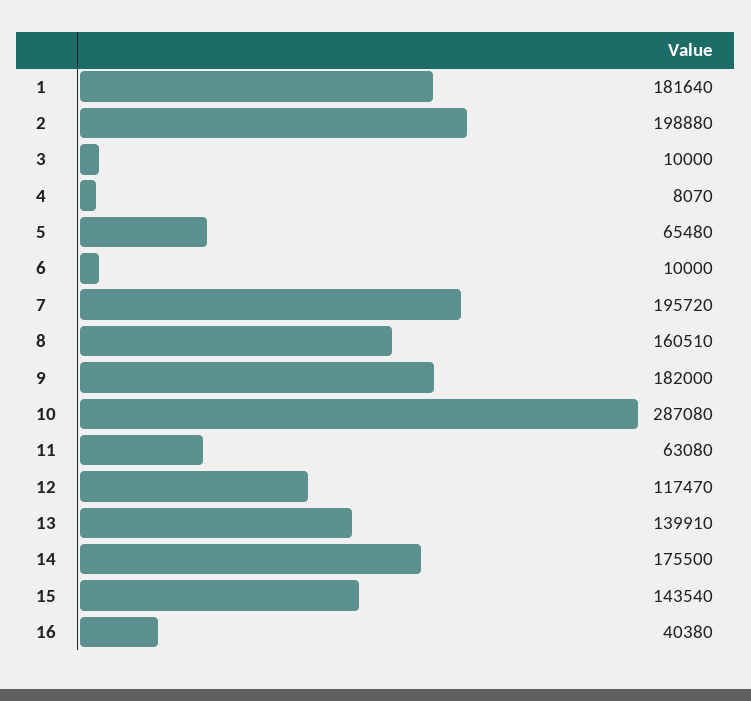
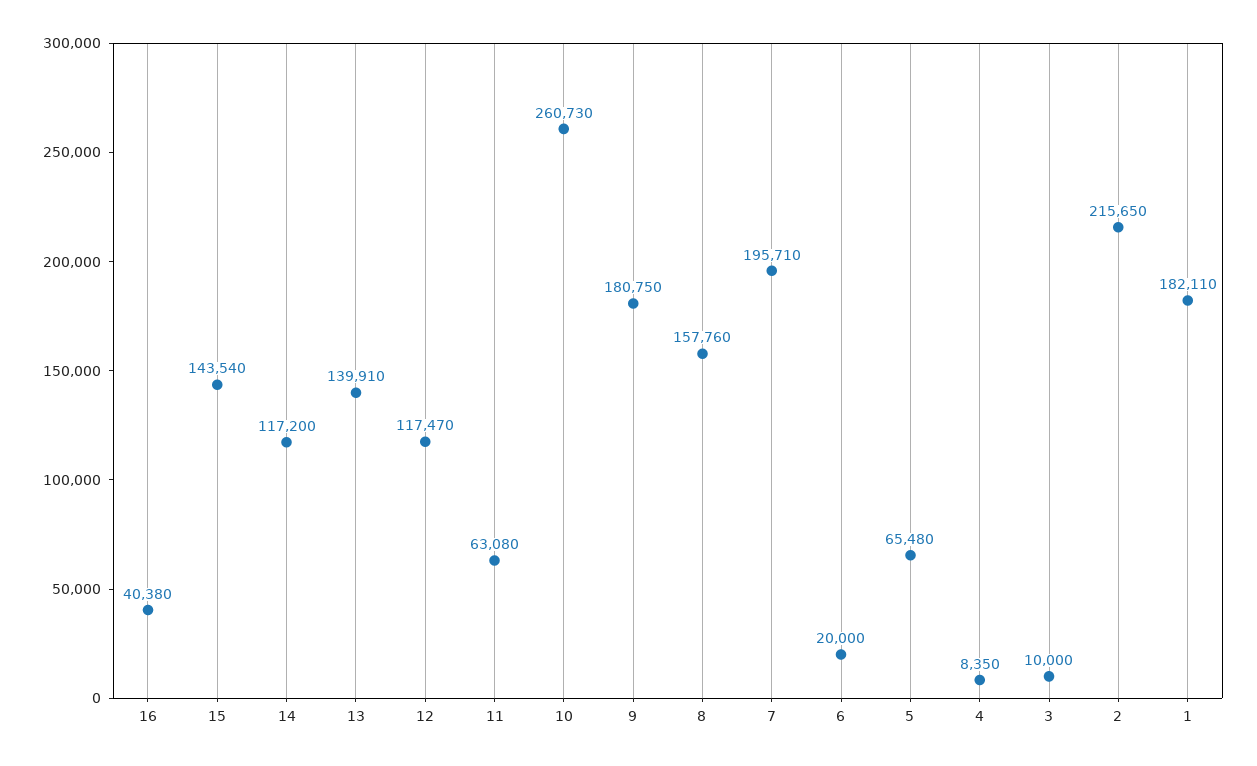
1: 181640 -> 182110
2: 198880 -> 215650
4: 8070 -> 8350
6: 10000 -> 20000
7: 195720 -> 195710
8: 160510 -> 157760
9: 182000 -> 180750
10: 287080 -> 260730
14: 175500 -> 117200

